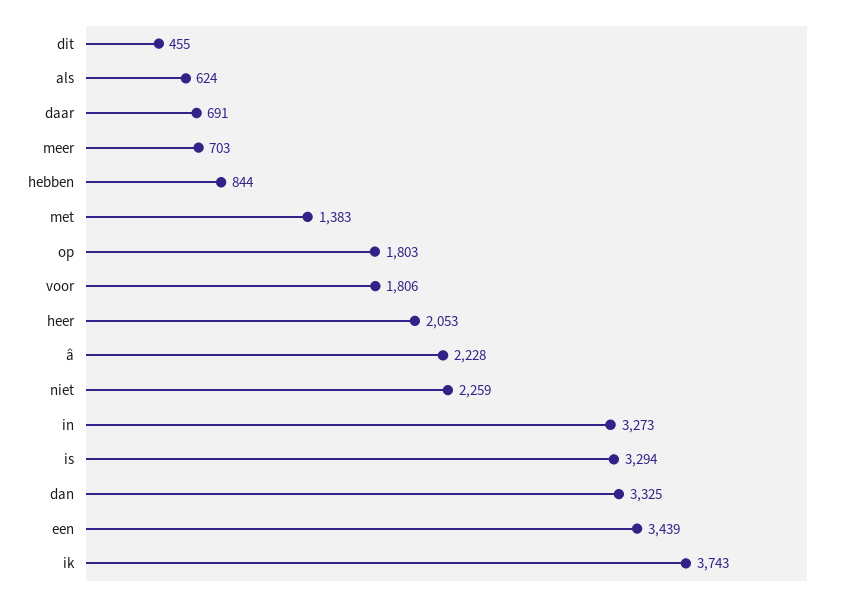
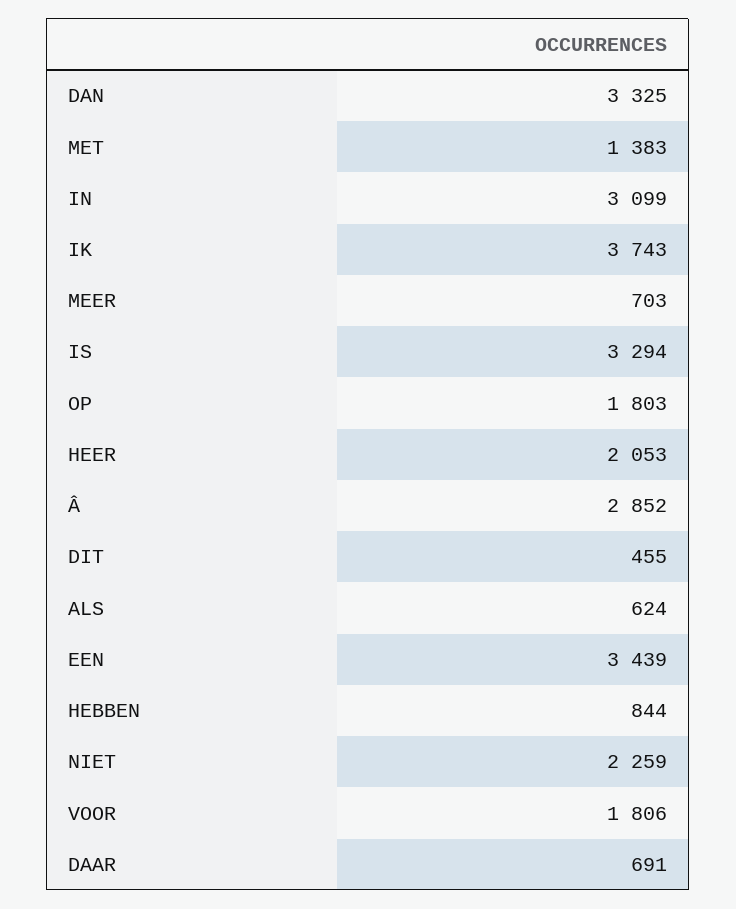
â: 2228 -> 2852
in: 3273 -> 3099

